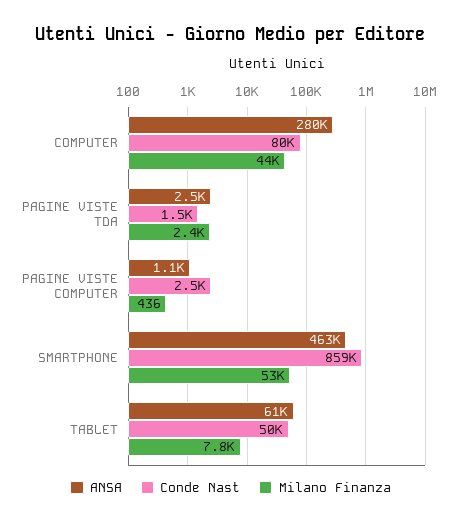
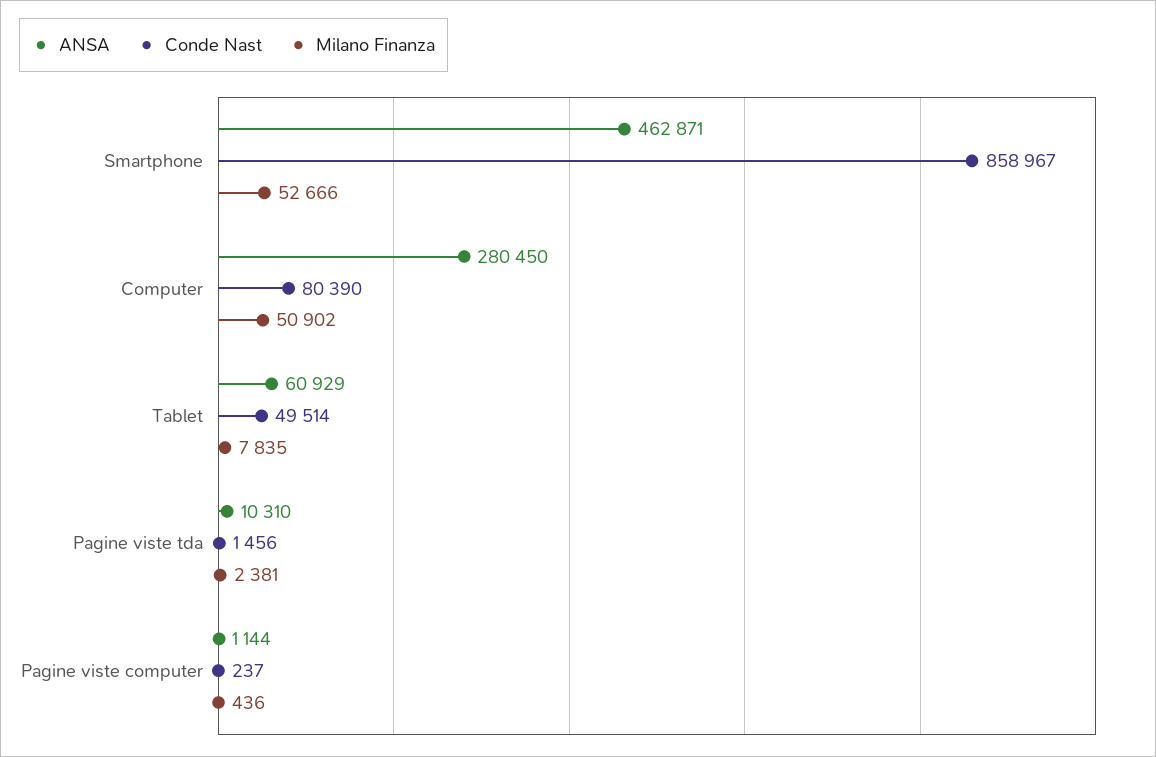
Milano Finanza, COMPUTER: 44000 -> 50902
ANSA, PAGINE VISTE TDA: 2500 -> 10310
Conde Nast, PAGINE VISTE COMPUTER: 2500 -> 237

